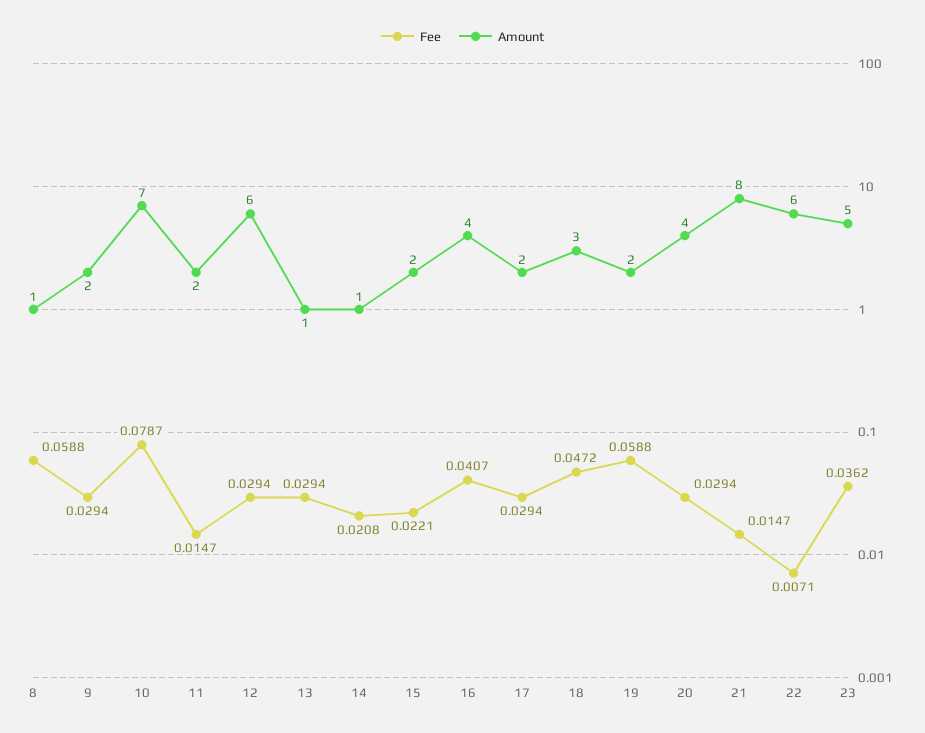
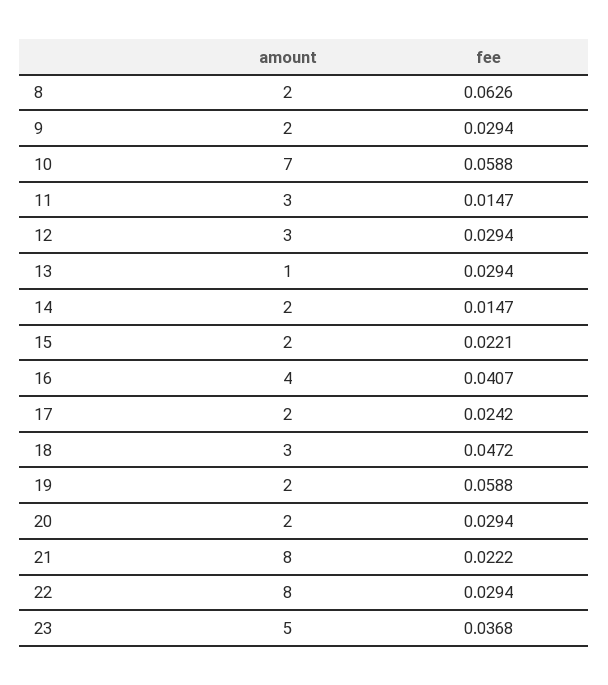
Fee, 8: 0.0588 -> 0.0626
Amount, 8: 1 -> 2
Fee, 10: 0.0787 -> 0.0588
Amount, 11: 2 -> 3
Amount, 12: 6 -> 3
Fee, 14: 0.0208 -> 0.0147
Amount, 14: 1 -> 2
Fee, 17: 0.0294 -> 0.0242
Amount, 20: 4 -> 2
Fee, 21: 0.0147 -> 0.0222
Fee, 22: 0.0071 -> 0.0294
Amount, 22: 6 -> 8
Fee, 23: 0.0362 -> 0.0368

